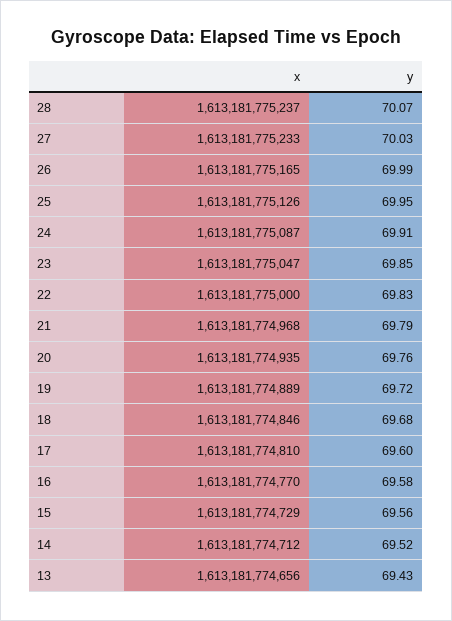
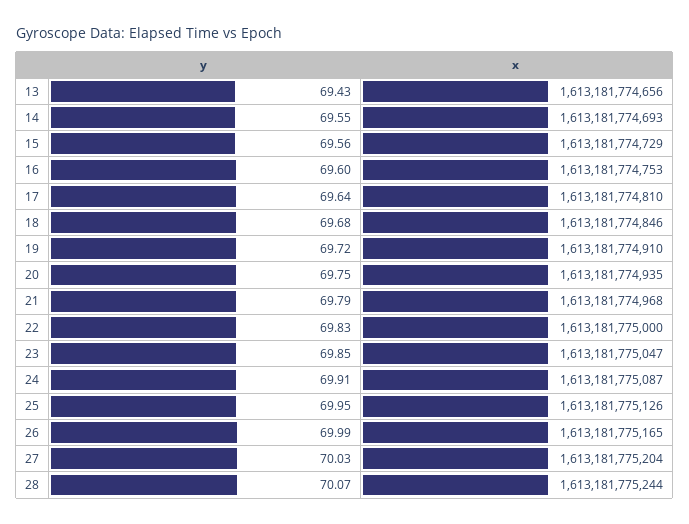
x, 28: 1613181775237 -> 1613181775244
x, 27: 1613181775233 -> 1613181775204
y, 20: 69.76 -> 69.75
x, 19: 1613181774889 -> 1613181774910
y, 17: 69.6 -> 69.64
x, 16: 1613181774770 -> 1613181774753
y, 16: 69.58 -> 69.6
x, 14: 1613181774712 -> 1613181774693
y, 14: 69.52 -> 69.55

